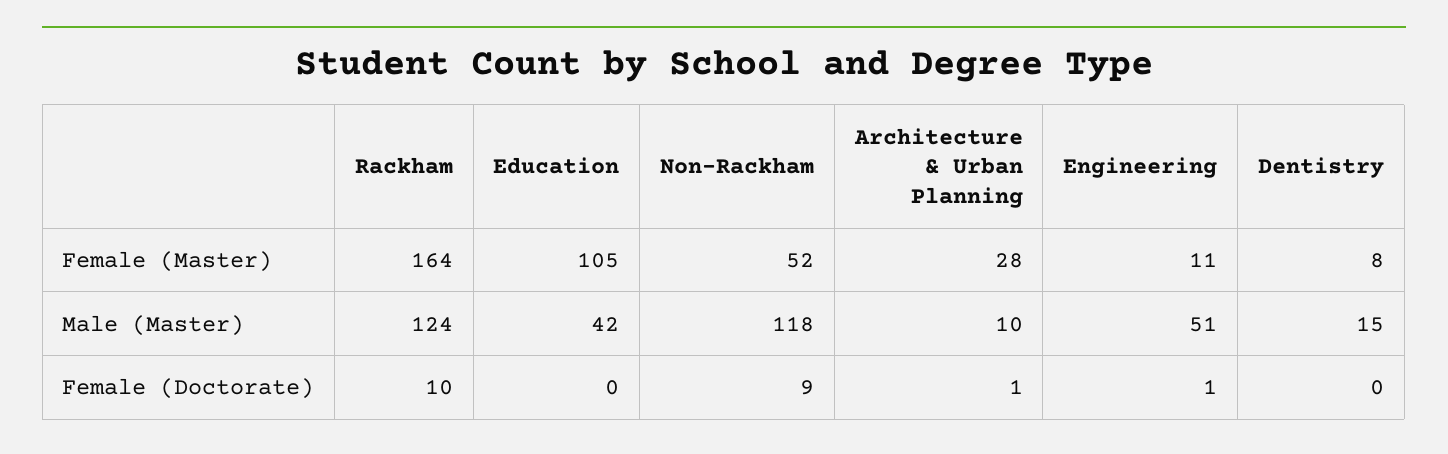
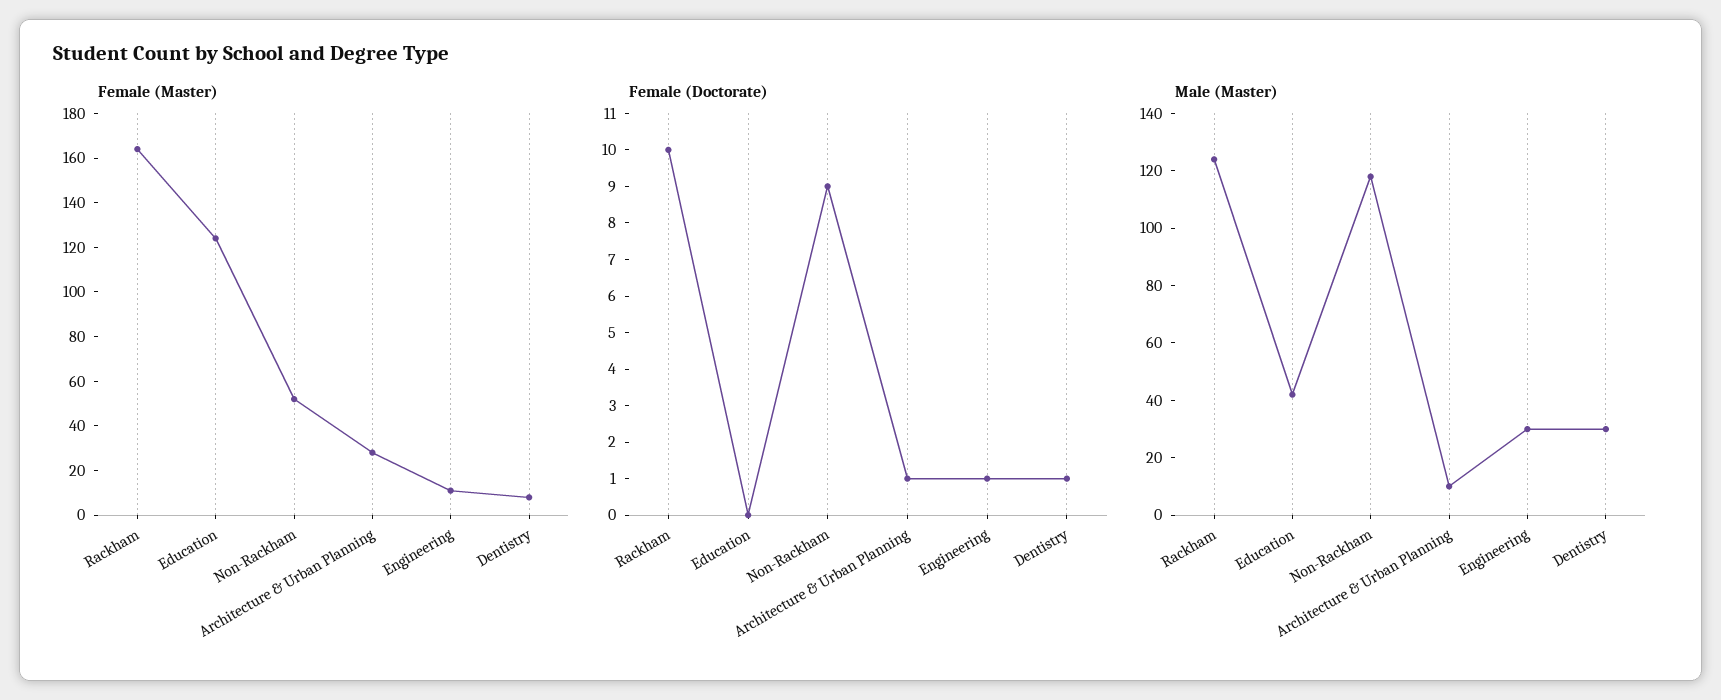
Female (Master), Education: 105 -> 125
Male (Master), Engineering: 51 -> 30
Male (Master), Dentistry: 15 -> 30
Female (Doctorate), Dentistry: 0 -> 1

